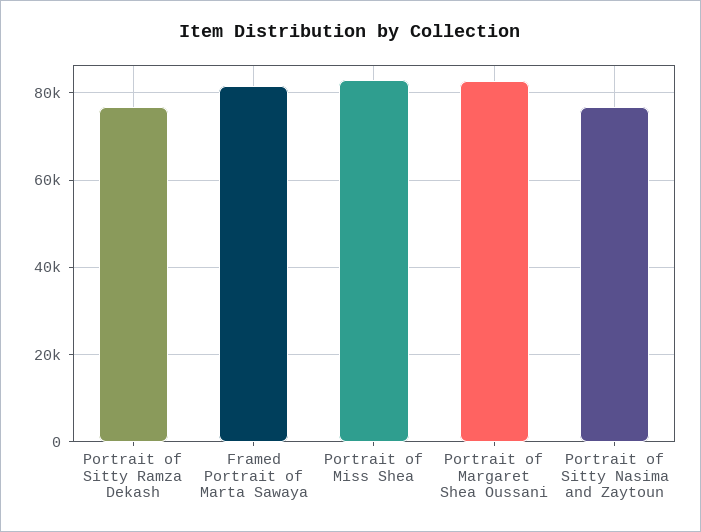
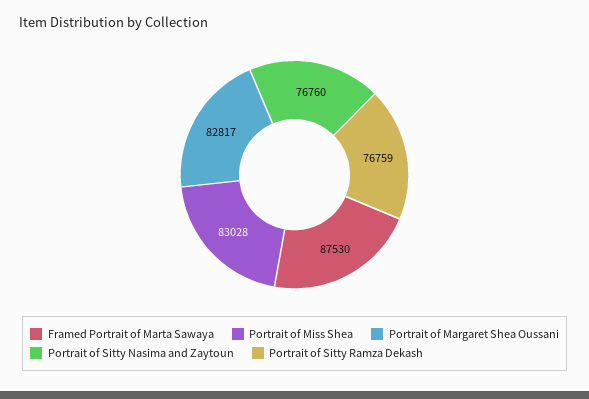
Framed Portrait of Marta Sawaya: 82000 -> 87530

